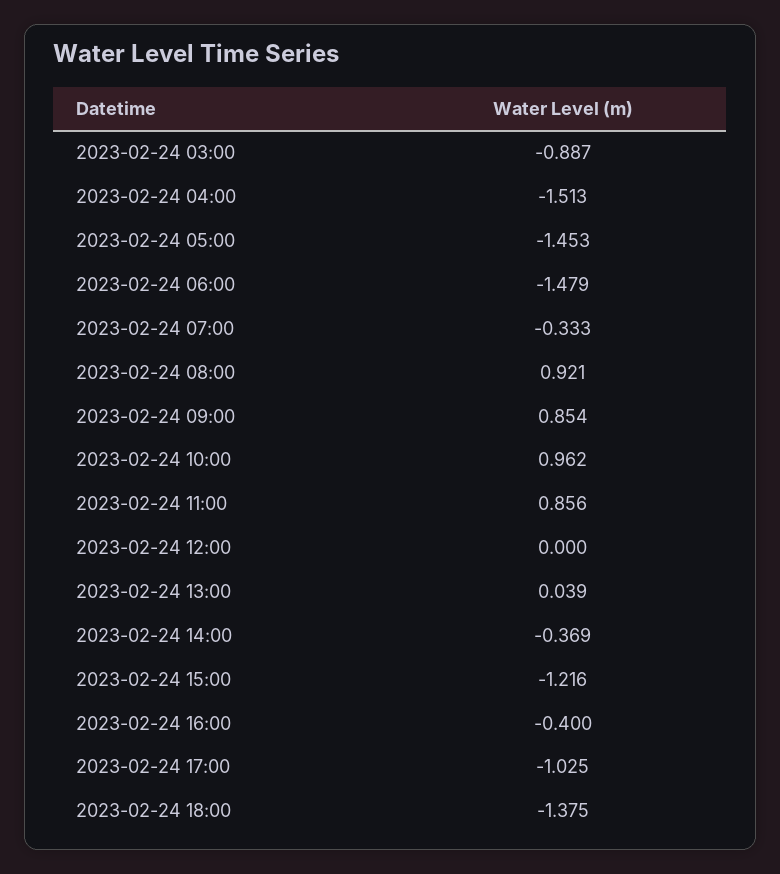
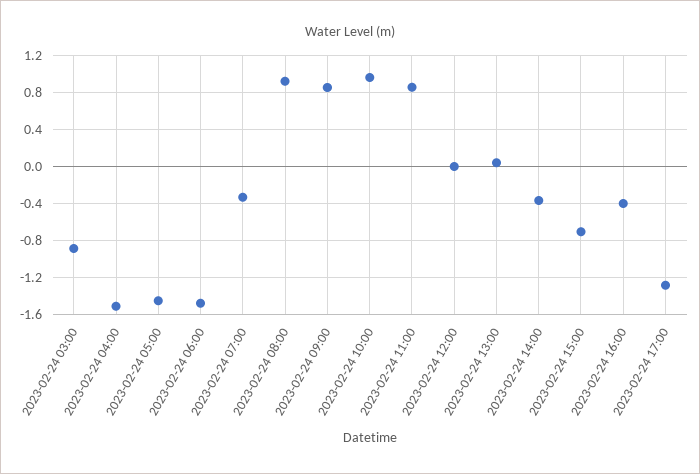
2023-02-24 15:00: -1.216 -> -0.7
2023-02-24 17:00: -1.025 -> -1.3
2023-02-24 18:00: -1.375 -> none

